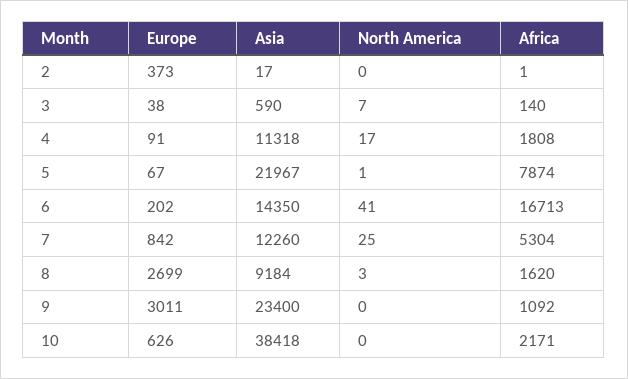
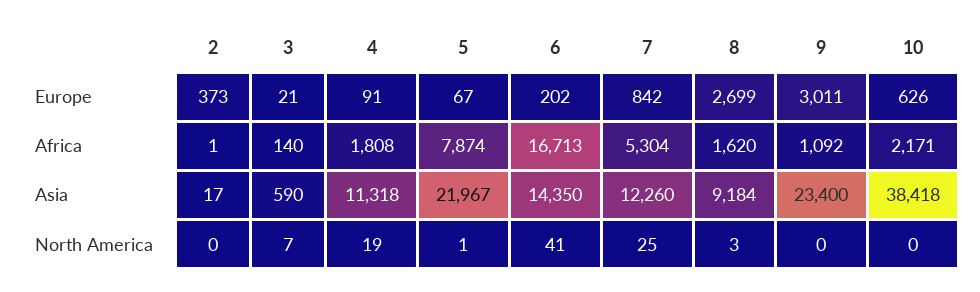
Europe, 3: 38 -> 21
North America, 4: 17 -> 19

